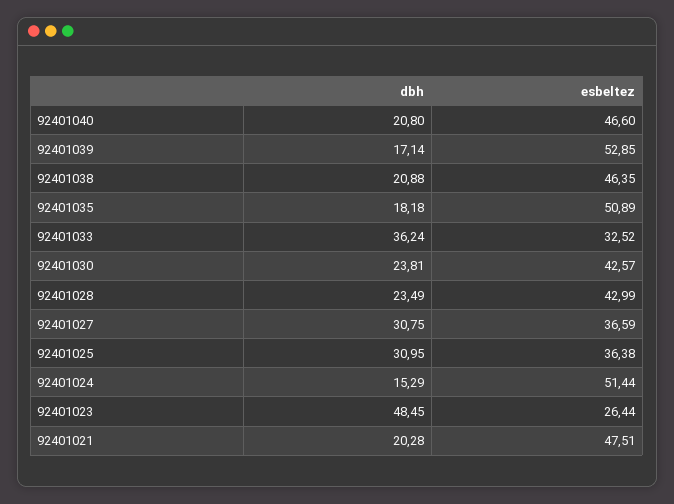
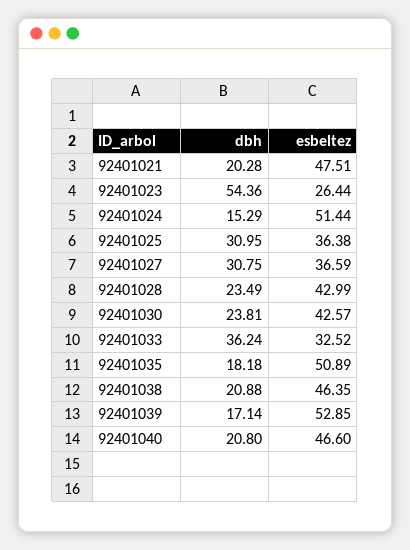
dbh, 92401023: 48.45 -> 54.36

